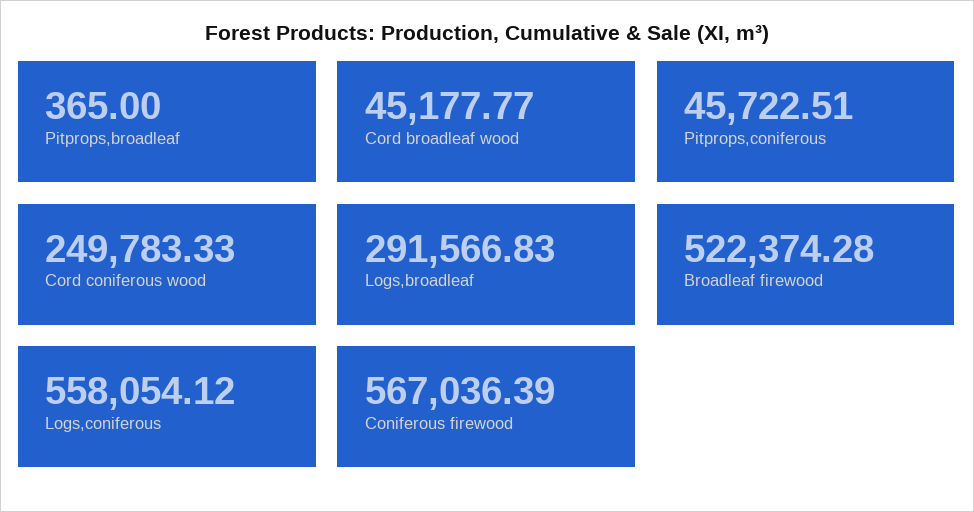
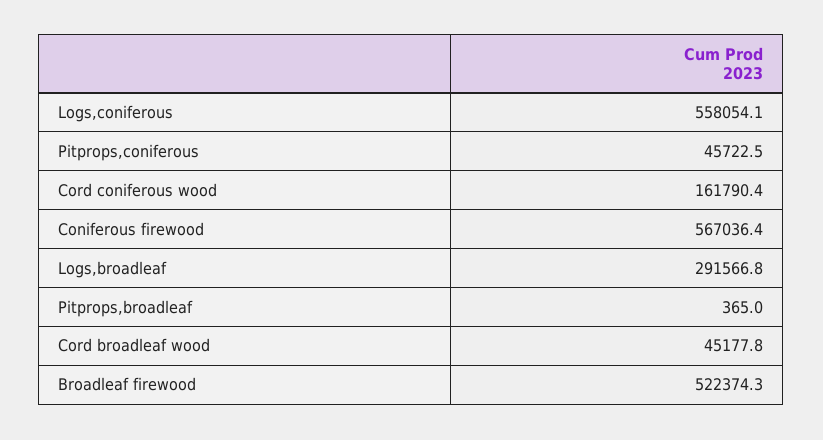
Cord coniferous wood: 249783.33 -> 161790.4

